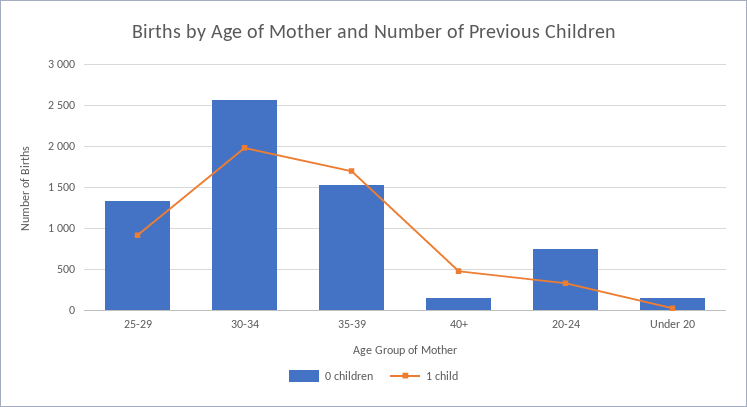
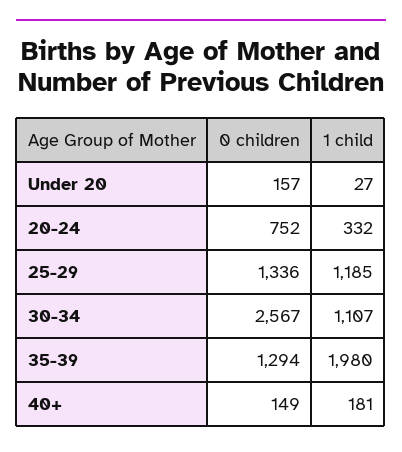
1 child, 25-29: 900 -> 1185
1 child, 30-34: 2000 -> 1107
0 children, 35-39: 1500 -> 1294
1 child, 35-39: 1700 -> 1980
1 child, 40+: 500 -> 181

